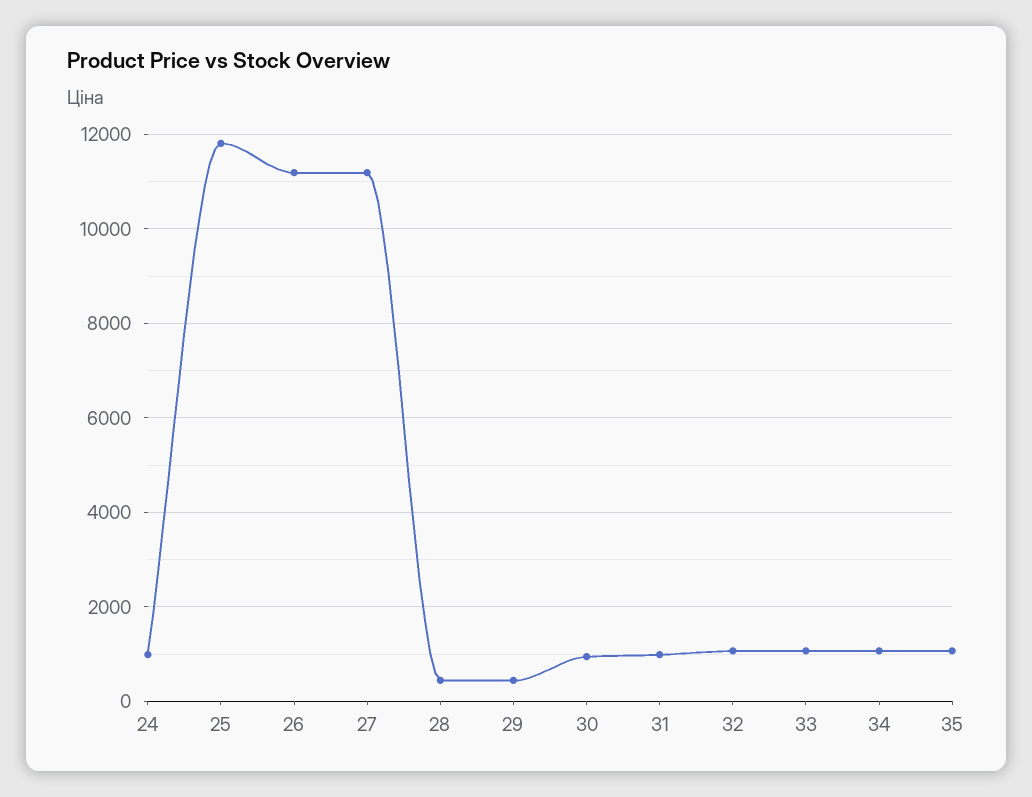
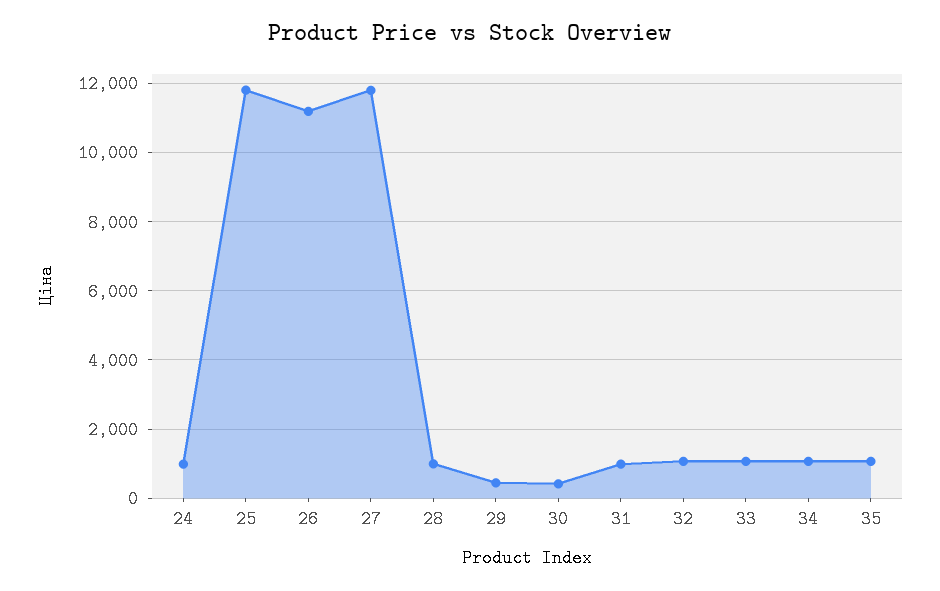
27: 11200 -> 11800
28: 400 -> 1000
30: 1000 -> 400

